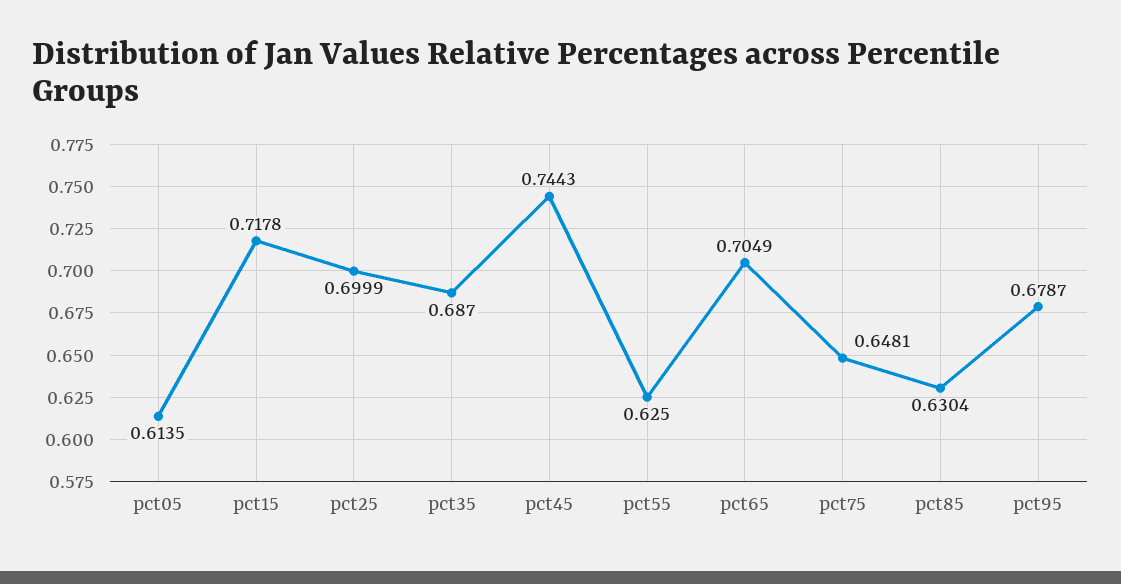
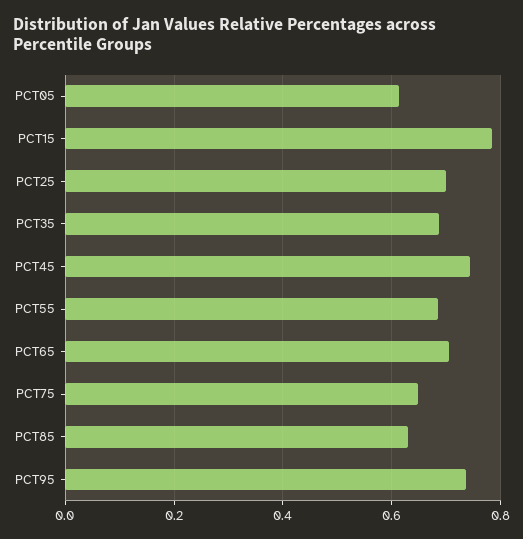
pct15: 0.7178 -> 0.78
pct55: 0.625 -> 0.68
pct95: 0.6787 -> 0.74

